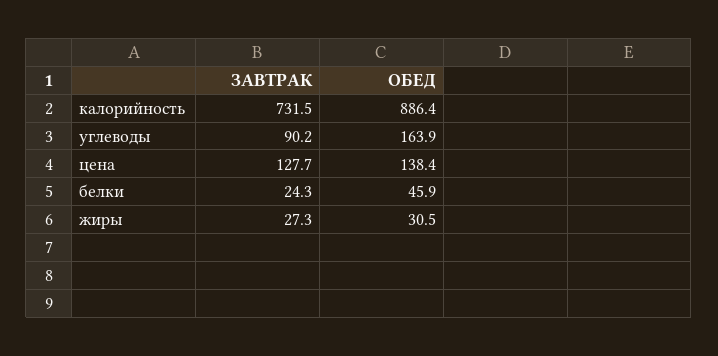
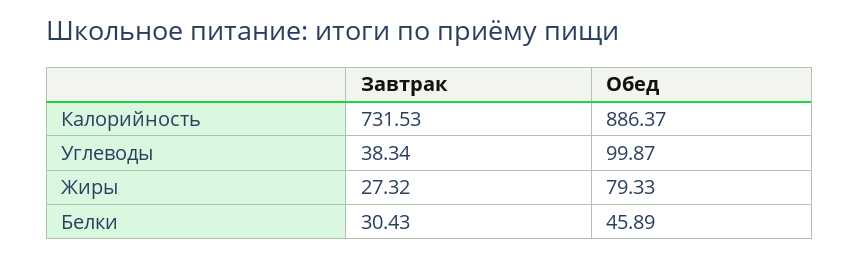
ЗАВТРАК, углеводы: 90.2 -> 38.34
ОБЕД, углеводы: 163.9 -> 99.87
ЗАВТРАК, цена: 127.7 -> none
ОБЕД, цена: 138.4 -> none
ЗАВТРАК, белки: 24.3 -> 30.43
ОБЕД, жиры: 30.5 -> 79.33

